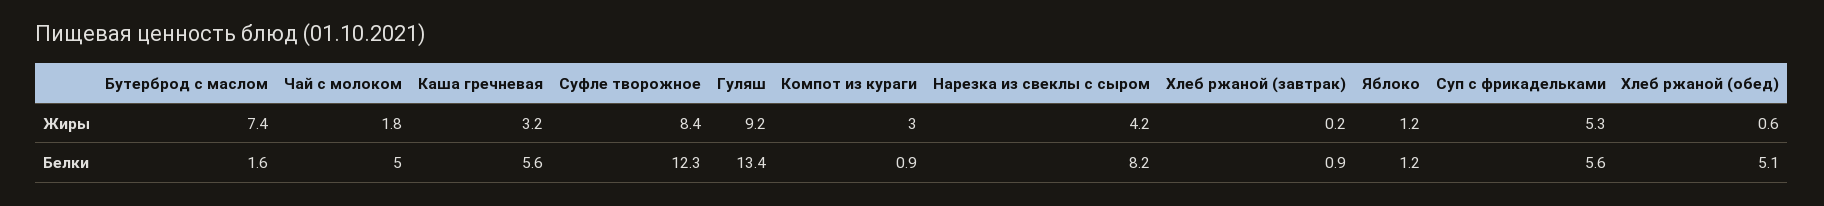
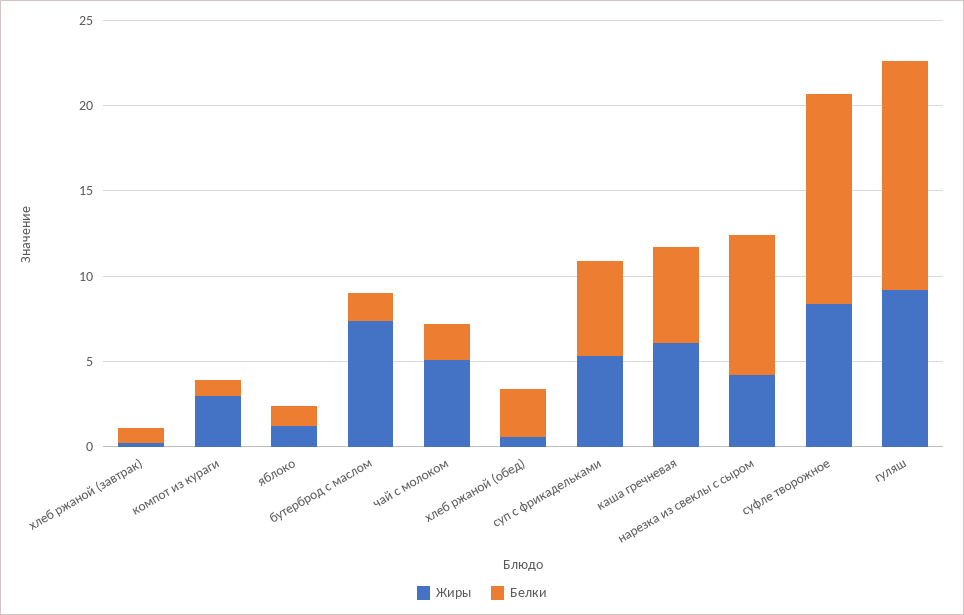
Жиры, Чай с молоком: 1.8 -> 5
Жиры, Каша гречневая: 3.2 -> 6
Белки, Чай с молоком: 5 -> 2
Белки, Хлеб ржаной (обед): 5.1 -> 3

